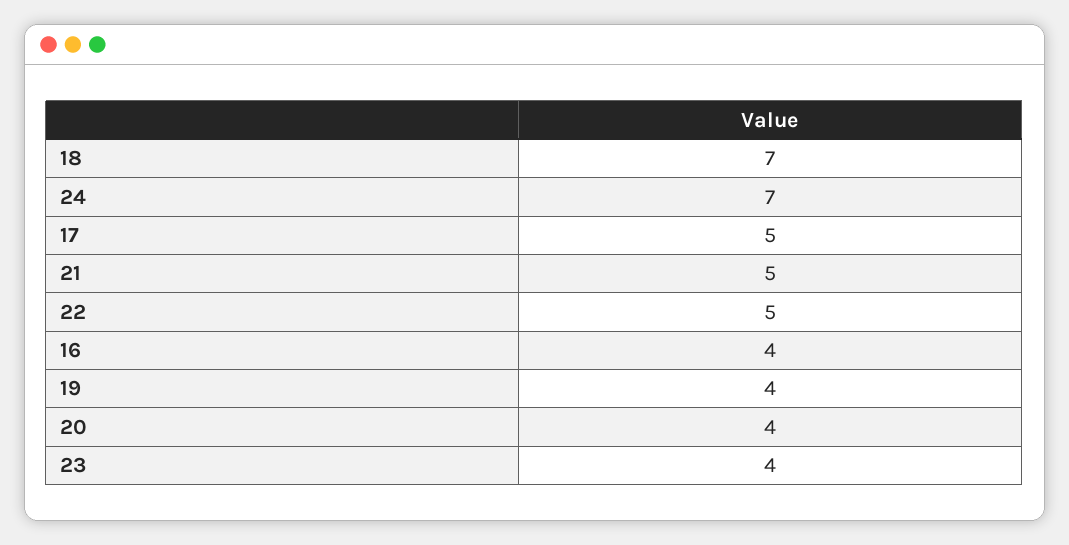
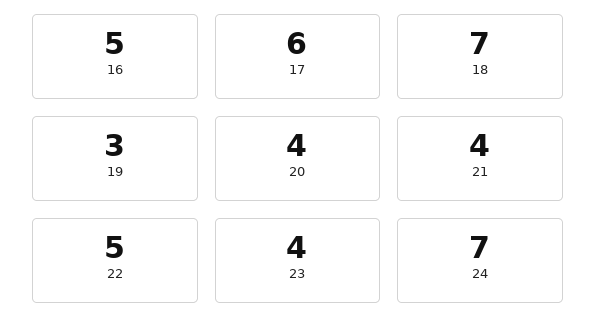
17: 5 -> 6
21: 5 -> 4
16: 4 -> 5
19: 4 -> 3

